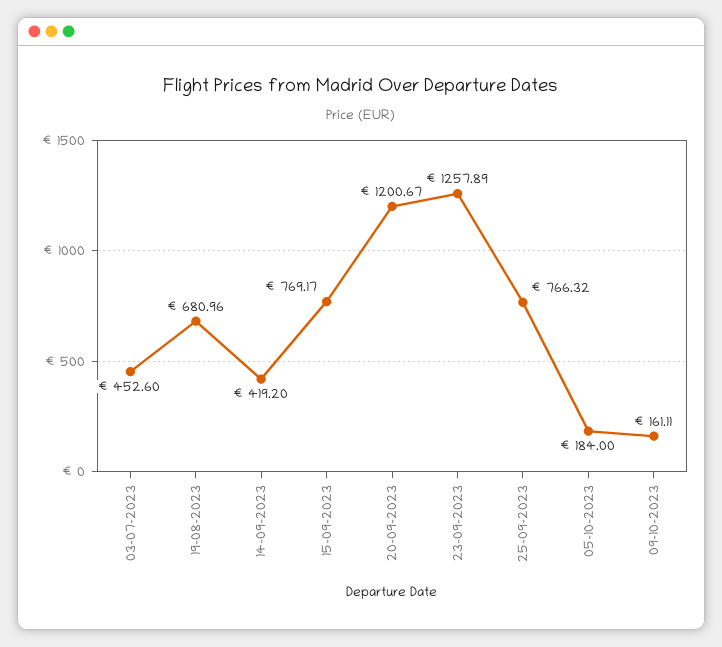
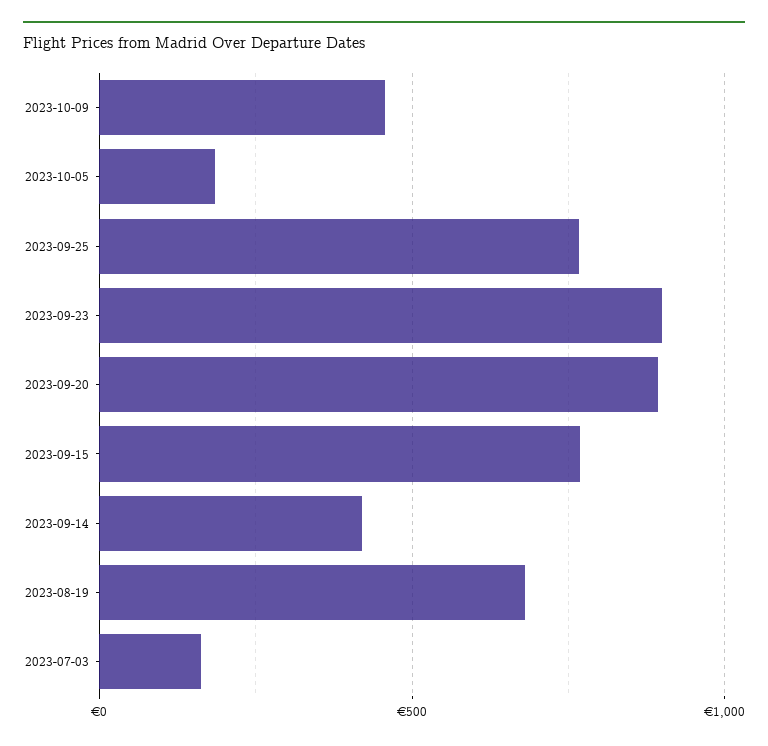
03-07-2023: 452.6 -> 150
20-09-2023: 1200.67 -> 900
23-09-2023: 1257.89 -> 900
09-10-2023: 161.11 -> 450

